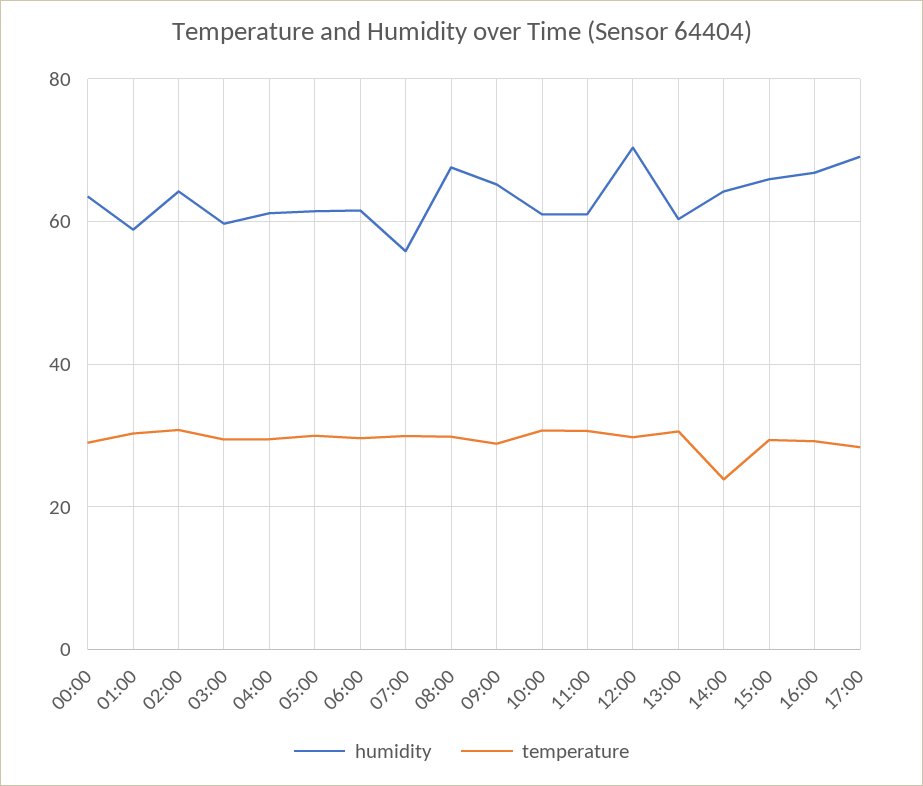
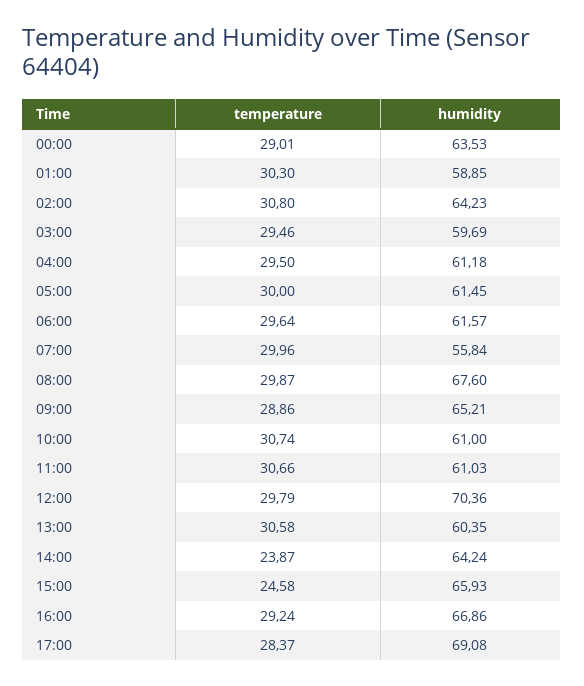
temperature, 15:00: 30 -> 24.58

